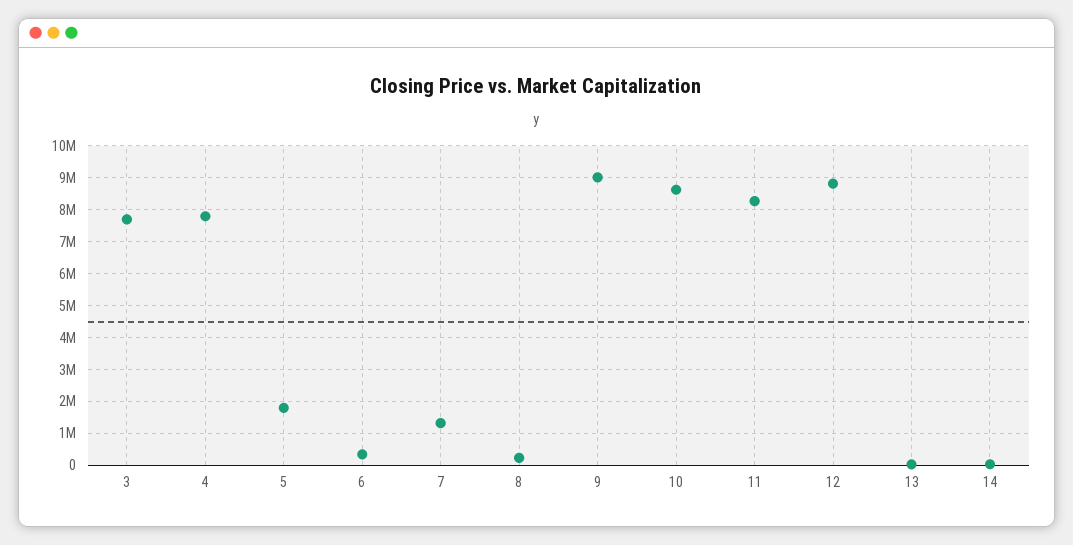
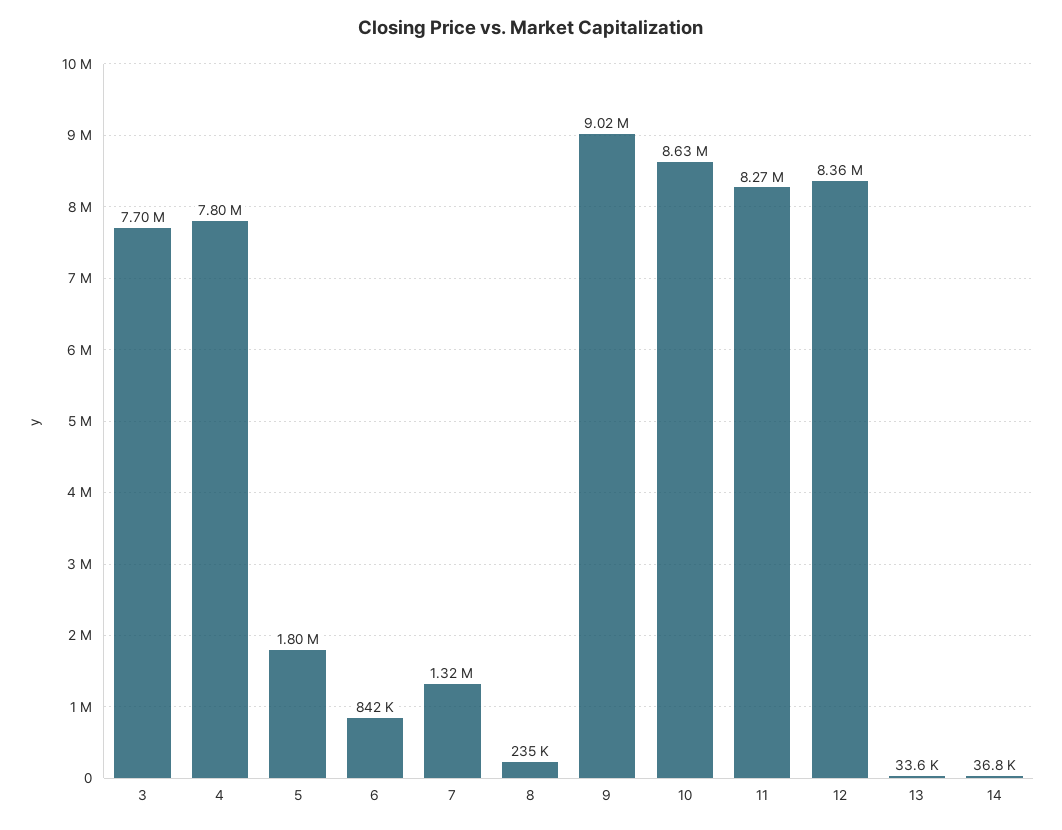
6: 400000 -> 842000
12: 8800000 -> 8360000

